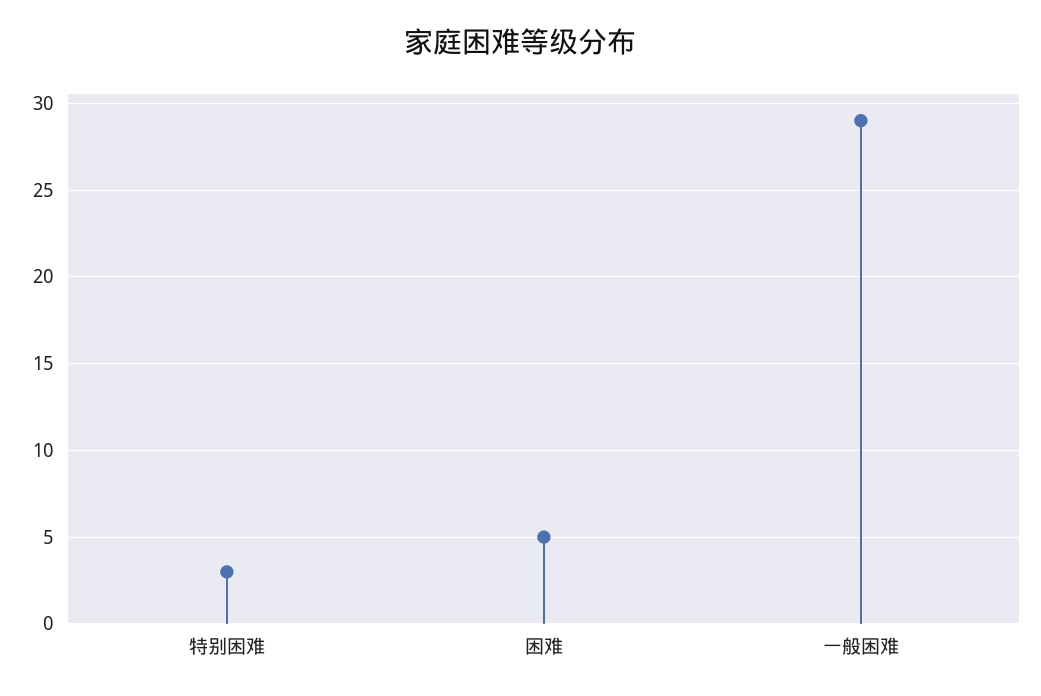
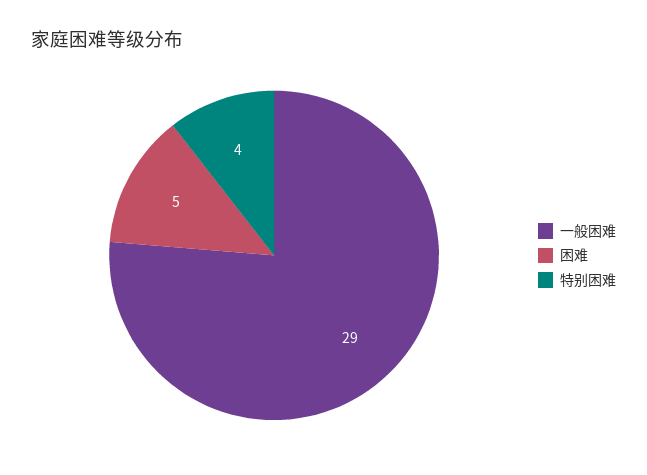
特别困难: 3 -> 4

